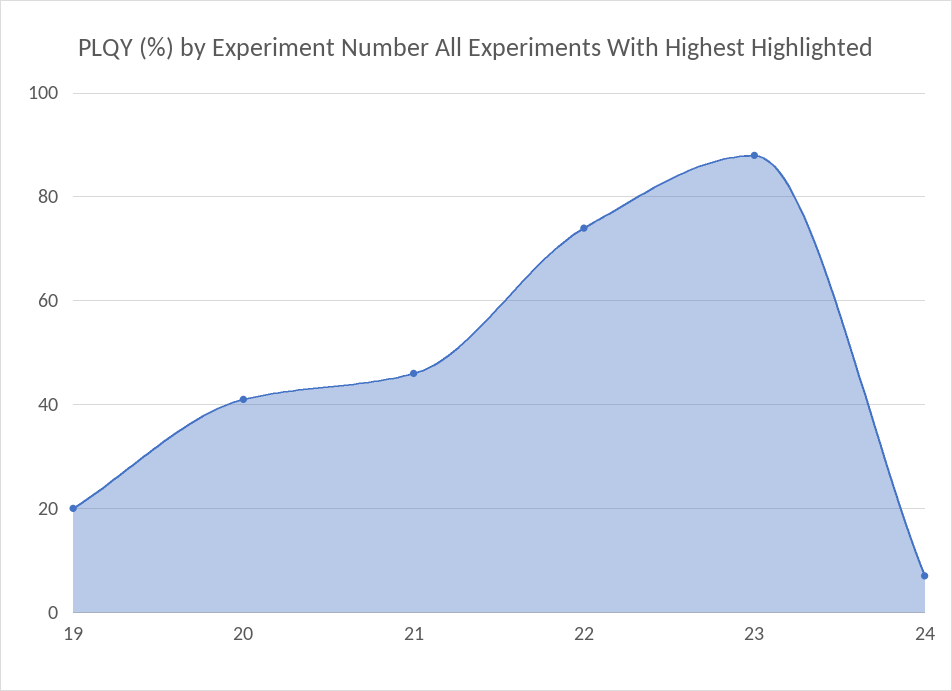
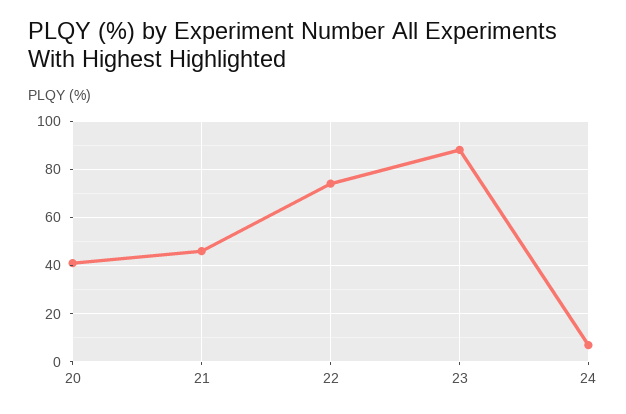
19: 20 -> none

